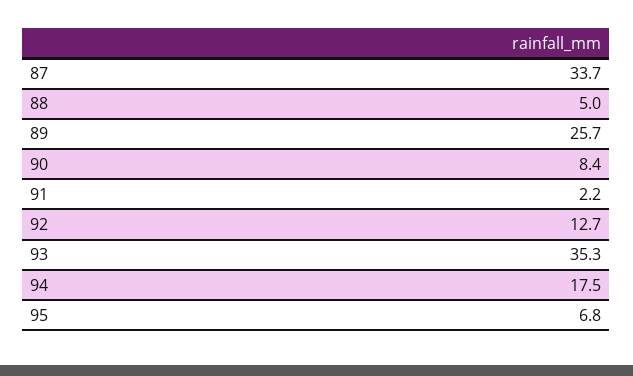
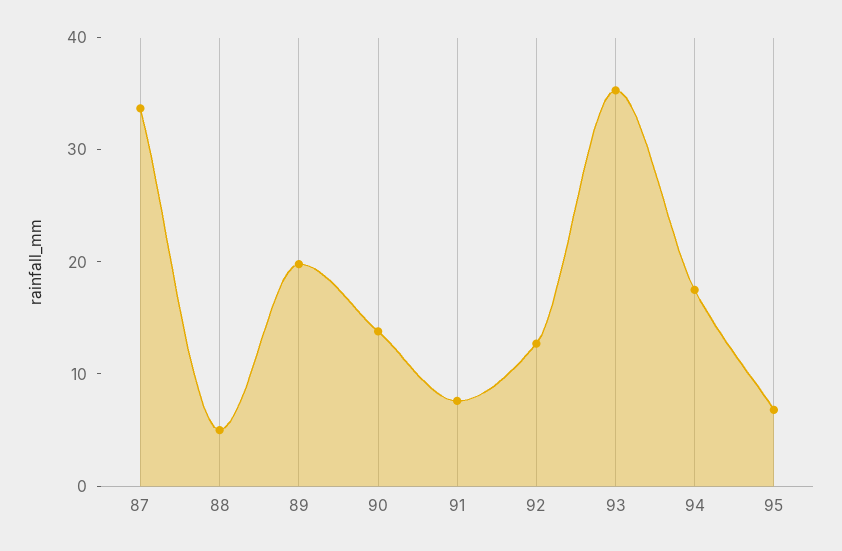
89: 25.7 -> 20
90: 8.4 -> 14
91: 2.2 -> 8

